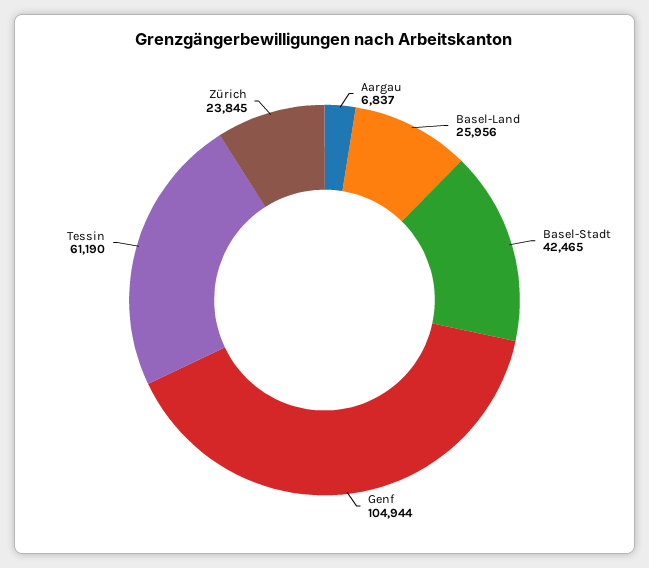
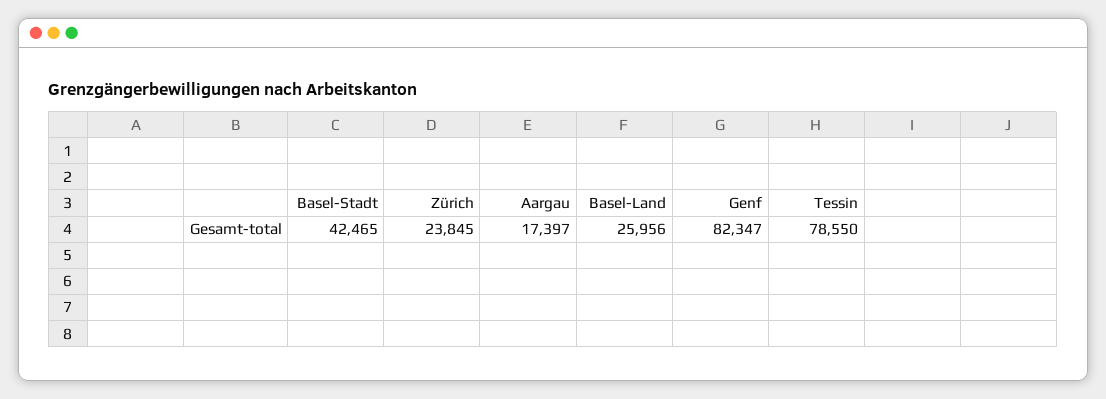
Aargau: 6837 -> 17397
Genf: 104944 -> 82347
Tessin: 61190 -> 78550

